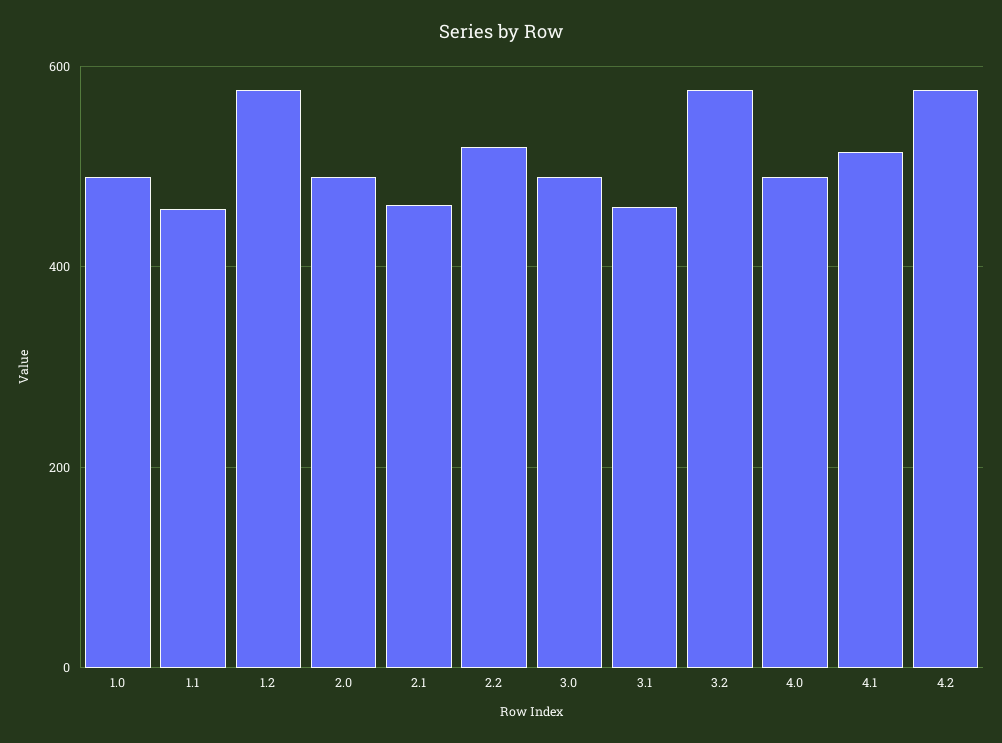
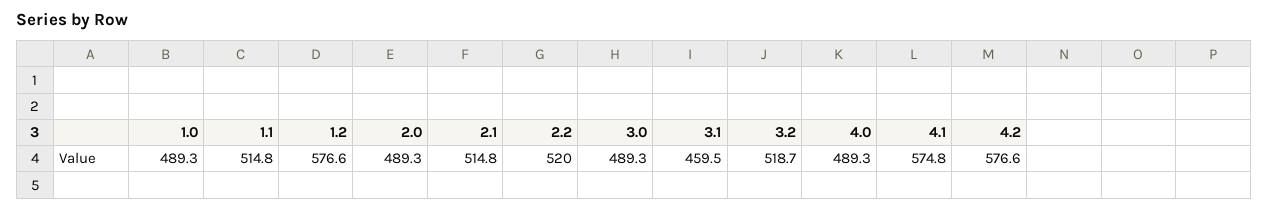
1.1: 460 -> 514.8
2.1: 460 -> 514.8
3.2: 580 -> 518.7
4.1: 520 -> 574.8

